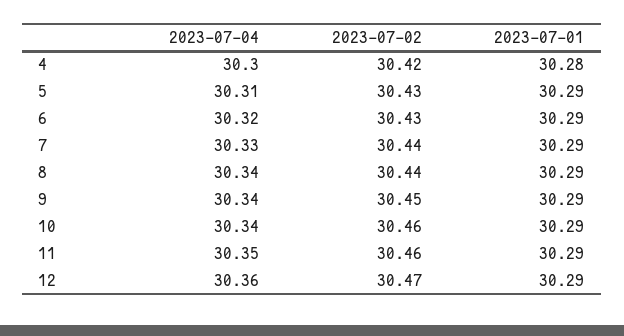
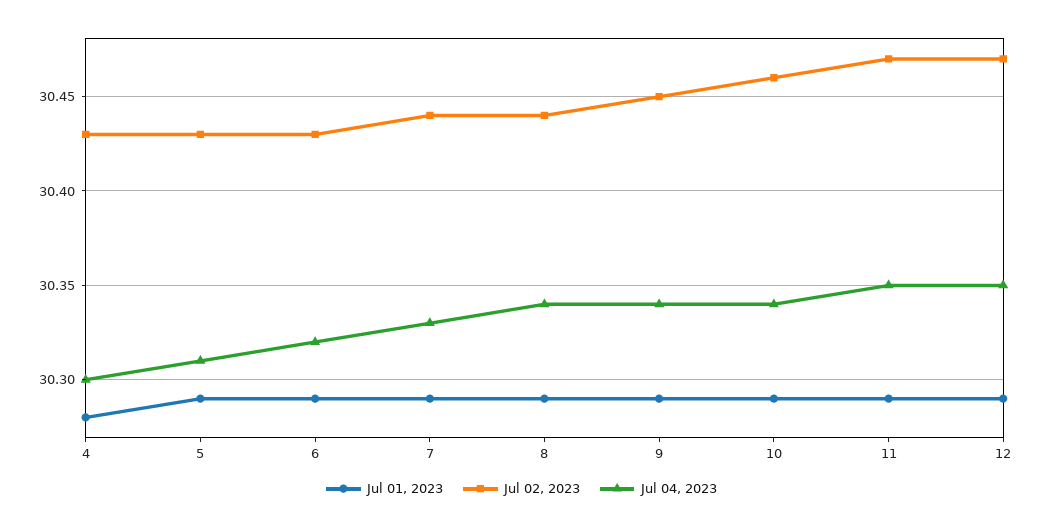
2023-07-02, 4: 30.42 -> 30.43
2023-07-02, 11: 30.46 -> 30.47
2023-07-04, 12: 30.36 -> 30.35

